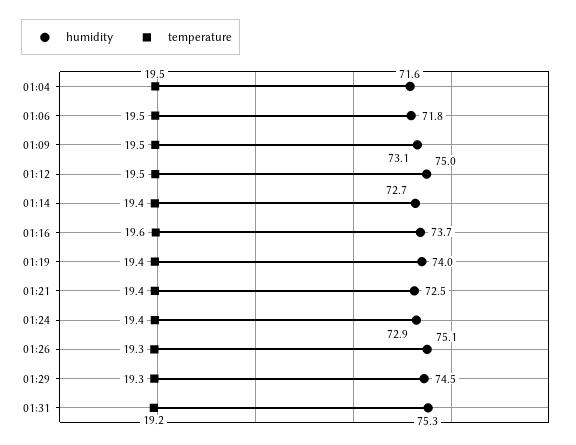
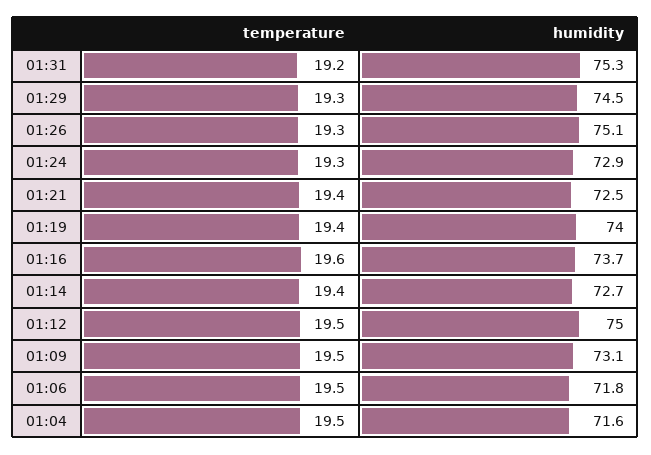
temperature, 01:24: 19.4 -> 19.3

